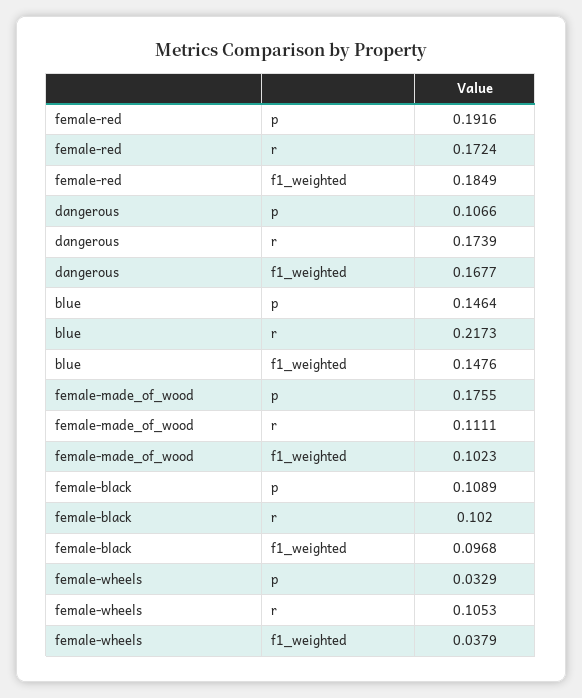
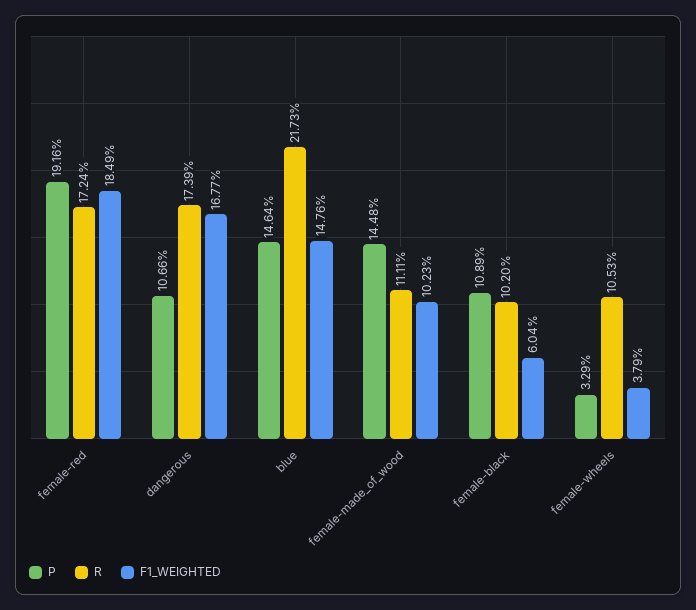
p, female-made_of_wood: 0.1755 -> 0.1448
f1_weighted, female-black: 0.0968 -> 0.0604

